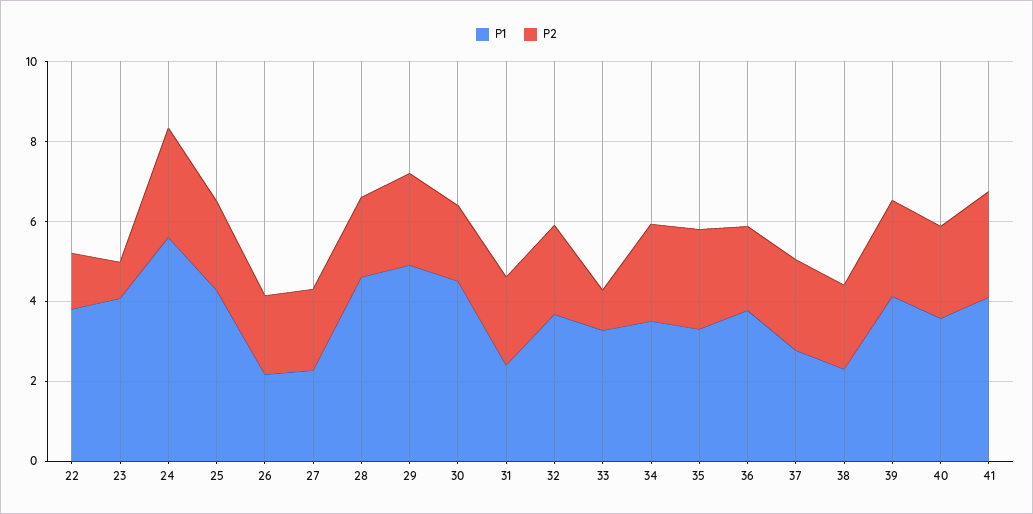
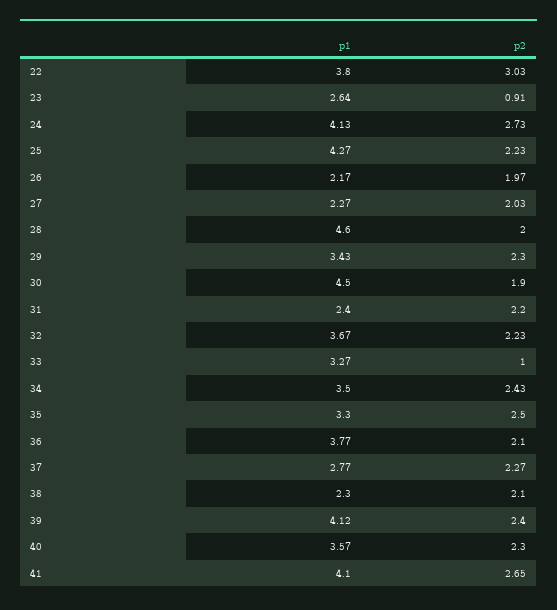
P2, 22: 1.5 -> 3.03
P1, 23: 4 -> 2.64
P1, 24: 5.5 -> 4.13
P1, 29: 5 -> 3.43

